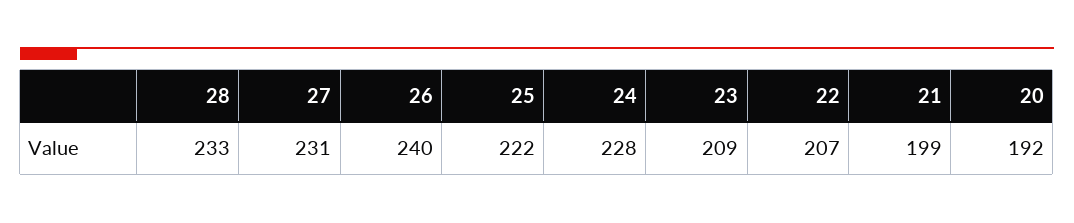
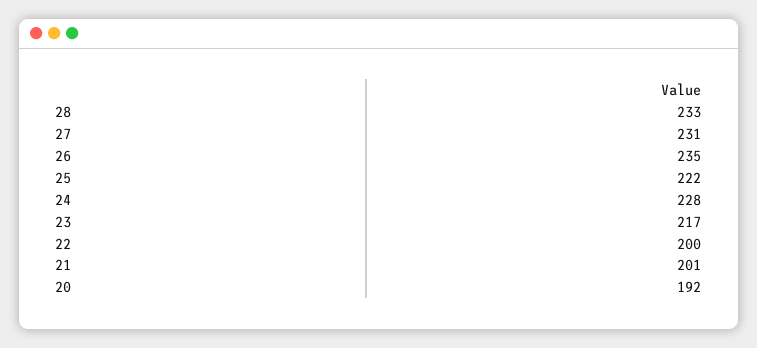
26: 240 -> 235
23: 209 -> 217
22: 207 -> 200
21: 199 -> 201

